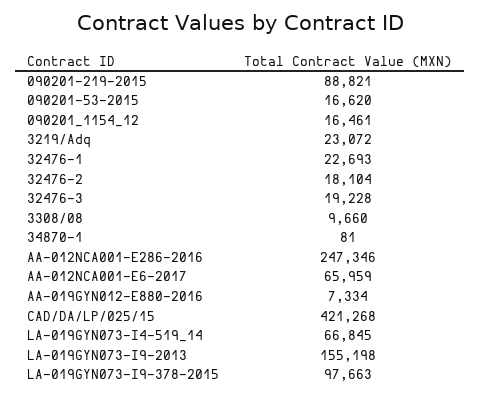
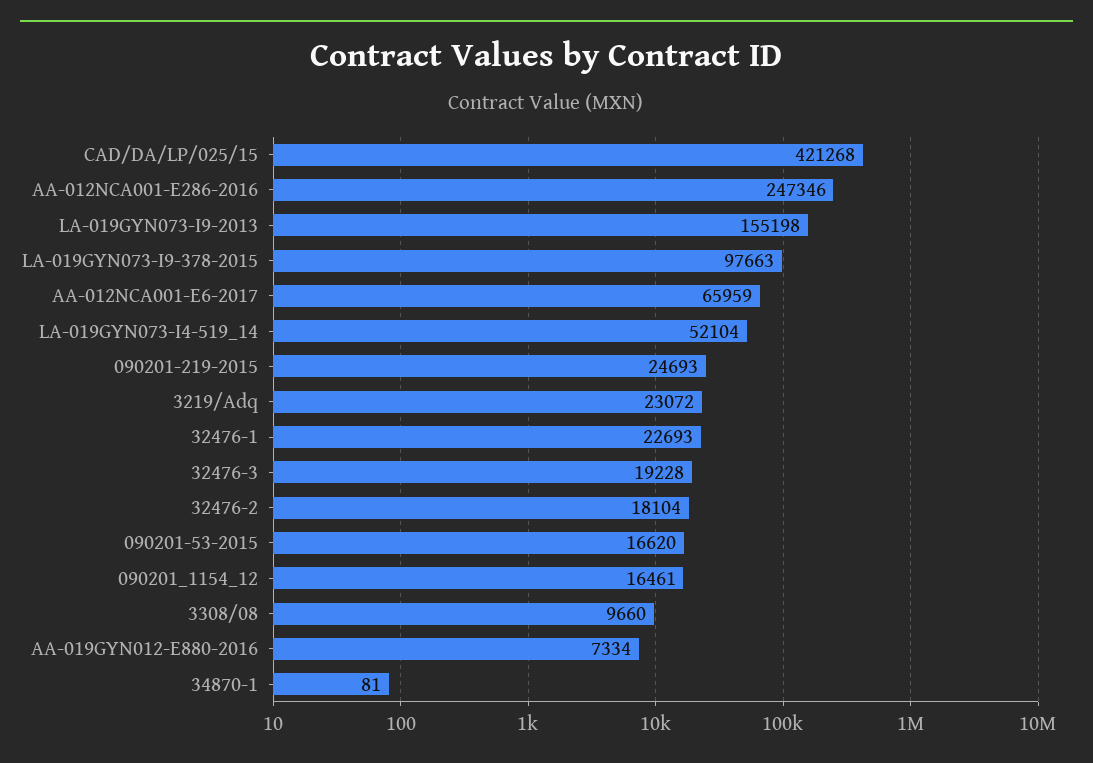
090201-219-2015: 88821 -> 24693
LA-019GYN073-I4-519_14: 66845 -> 52104

